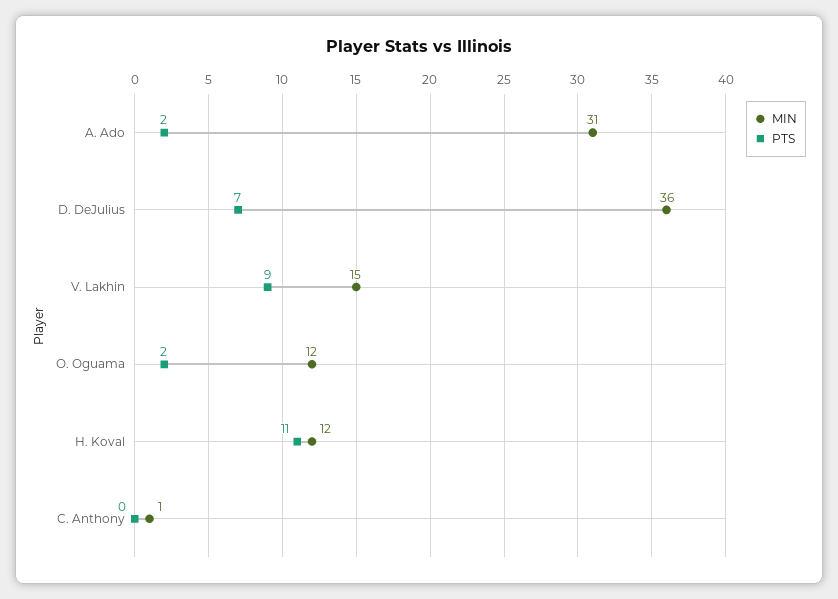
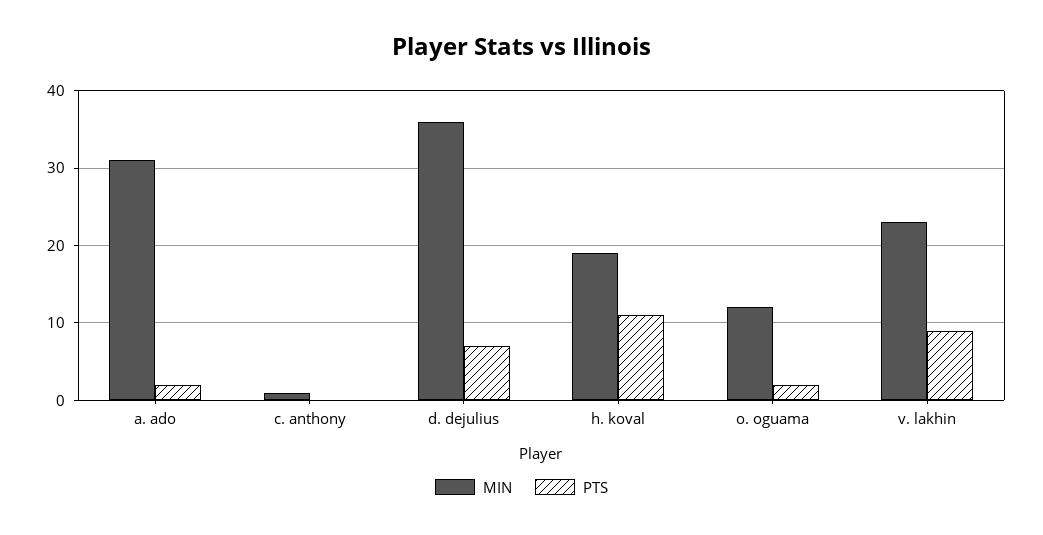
MIN, V. Lakhin: 15 -> 23
MIN, H. Koval: 12 -> 19

